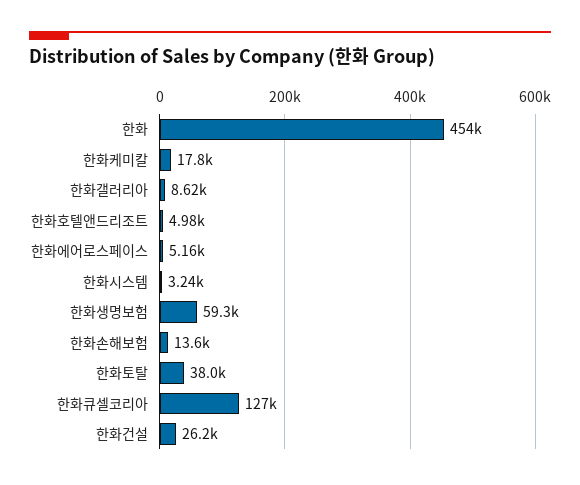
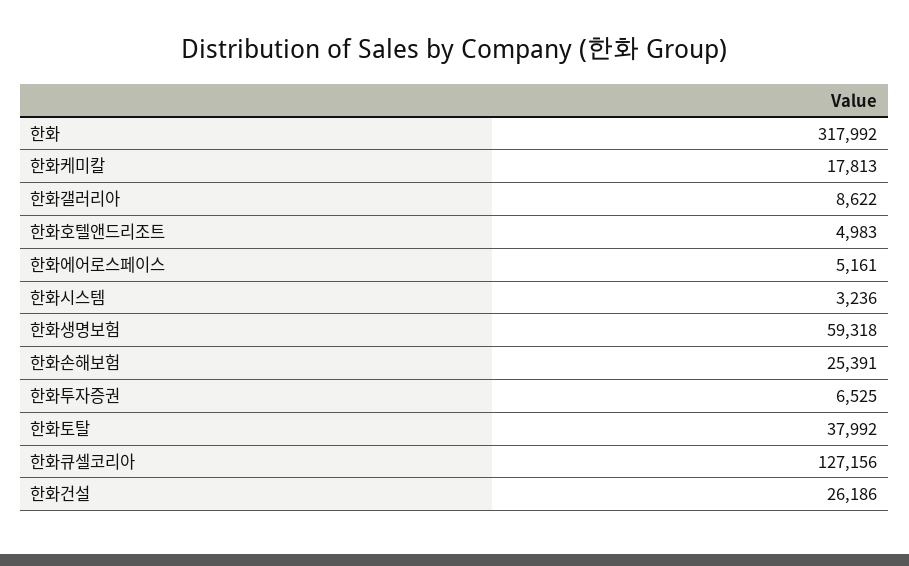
한화: 454000 -> 317992
한화손해보험: 13600 -> 25391
한화투자증권: none -> 6525

